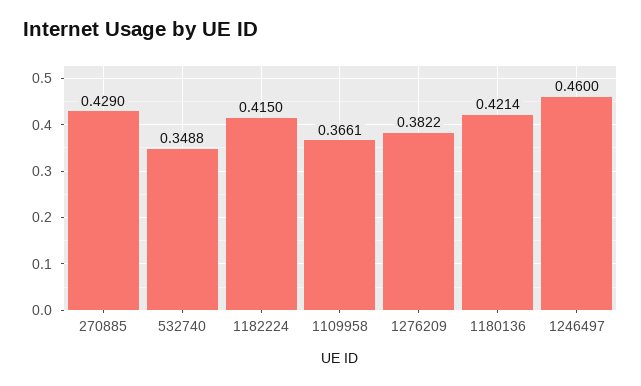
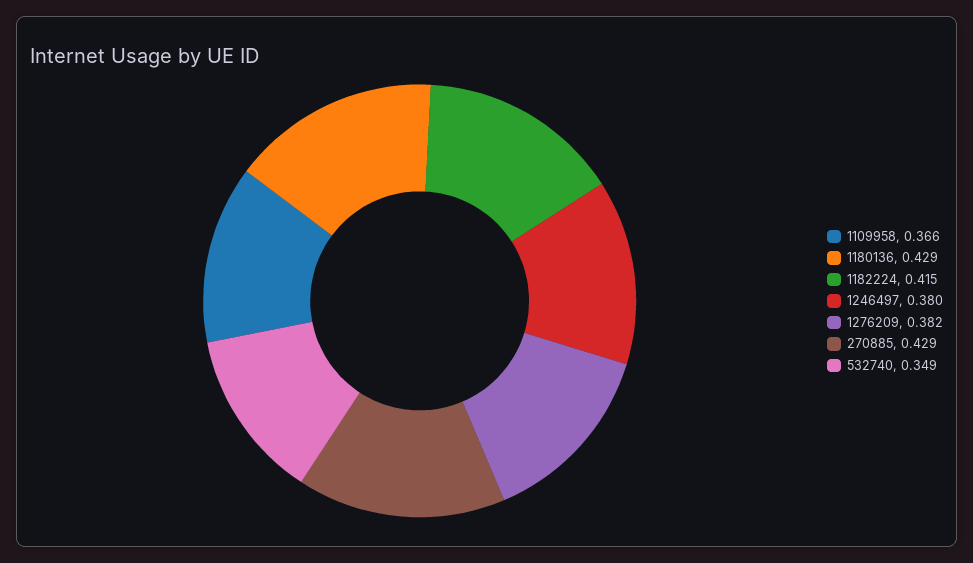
1180136: 0.4214 -> 0.429
1246497: 0.46 -> 0.38

